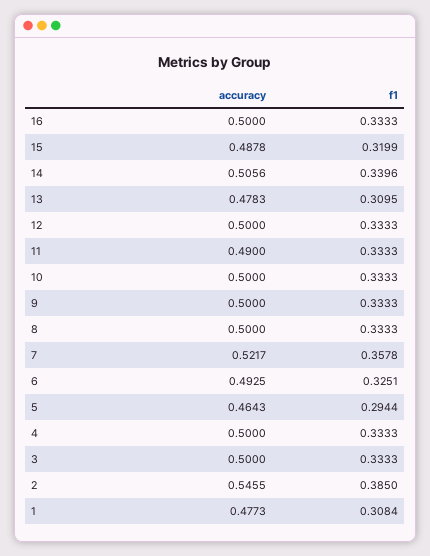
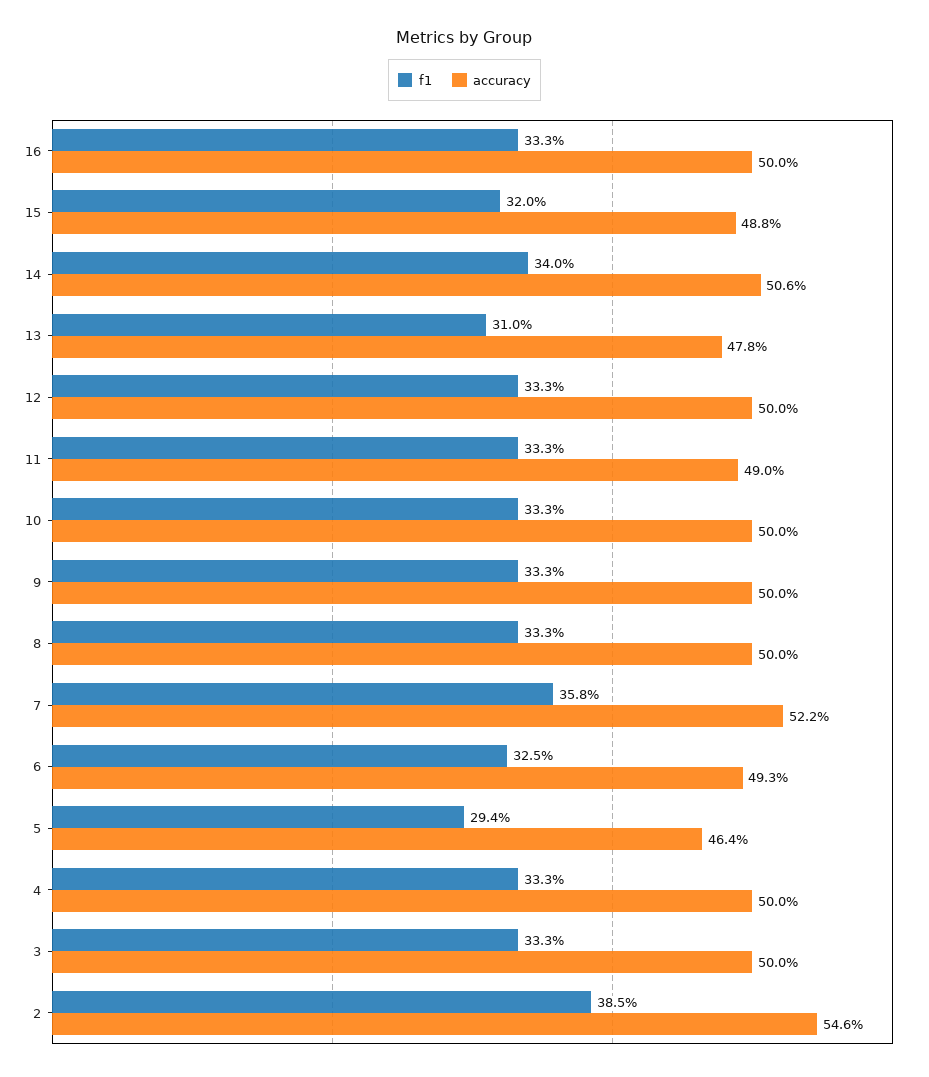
accuracy, 1: 0.4773 -> none
f1, 1: 0.3084 -> none

